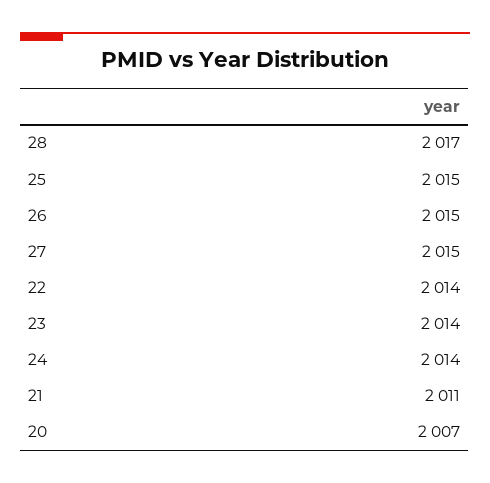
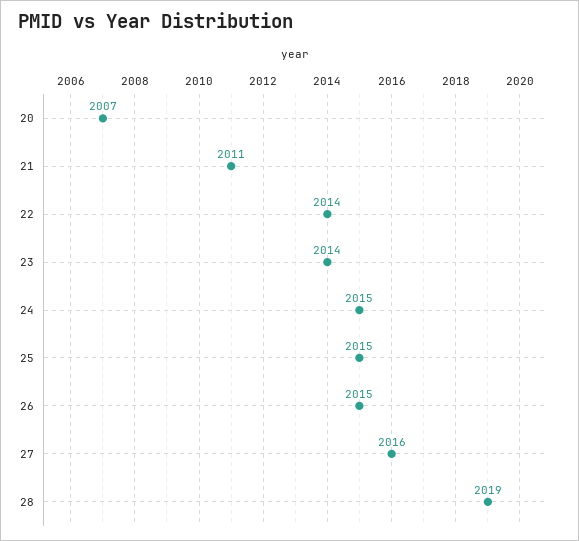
28: 2017 -> 2019
27: 2015 -> 2016
24: 2014 -> 2015

